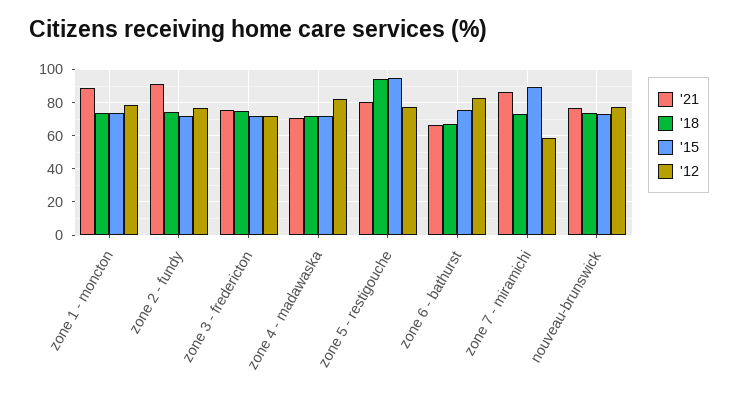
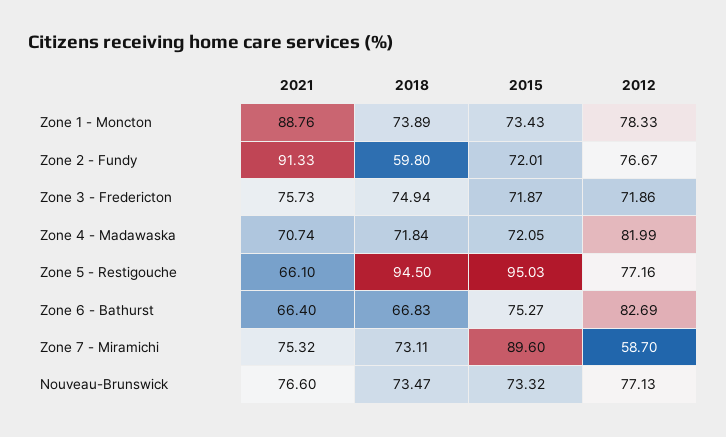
'18, zone 2 - fundy: 75 -> 59.8
'21, zone 5 - restigouche: 80 -> 66.1
'21, zone 7 - miramichi: 85 -> 75.32

